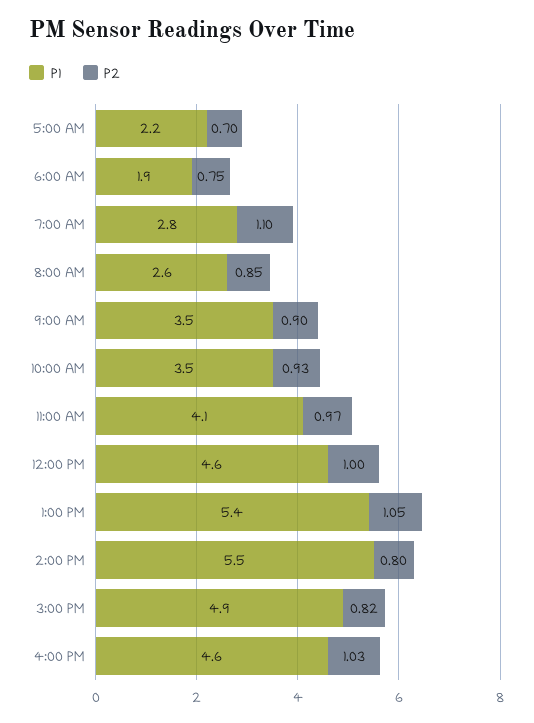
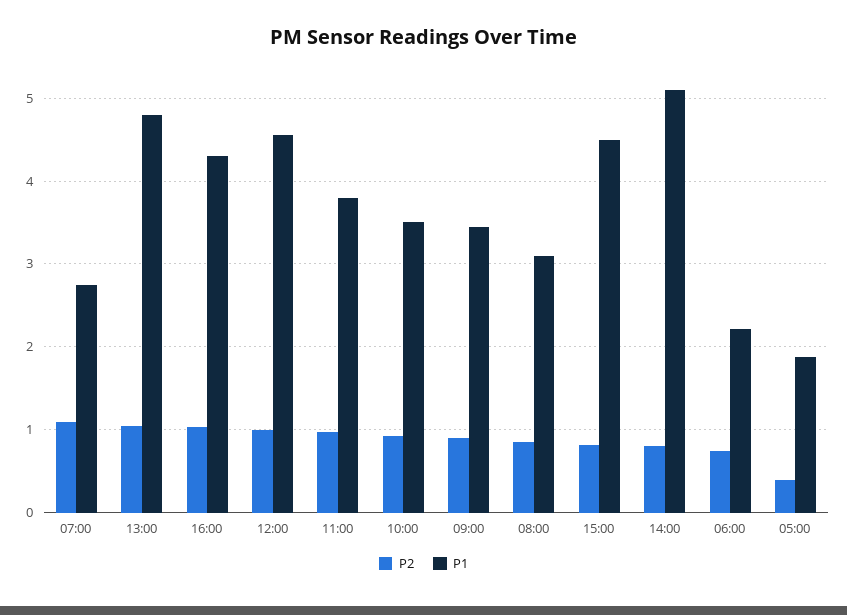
P1, 5:00 AM: 2.2 -> 1.9
P2, 5:00 AM: 0.7 -> 0.4
P1, 6:00 AM: 1.9 -> 2.2
P1, 8:00 AM: 2.6 -> 3.1
P1, 11:00 AM: 4.1 -> 3.8
P1, 1:00 PM: 5.4 -> 4.8
P1, 2:00 PM: 5.5 -> 5.1
P1, 3:00 PM: 4.9 -> 4.5
P1, 4:00 PM: 4.6 -> 4.3

